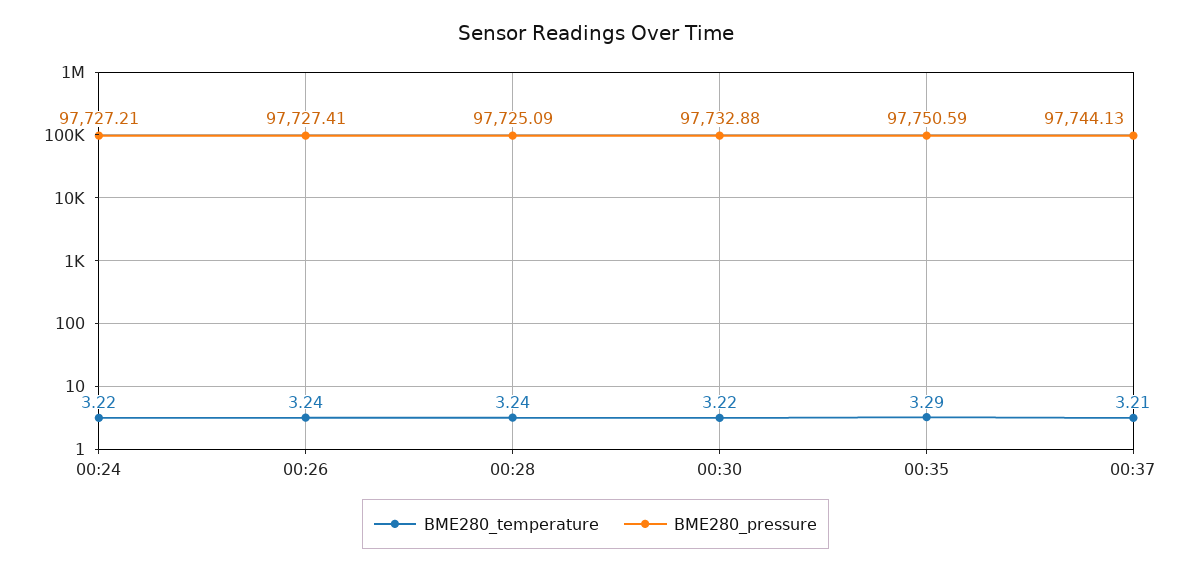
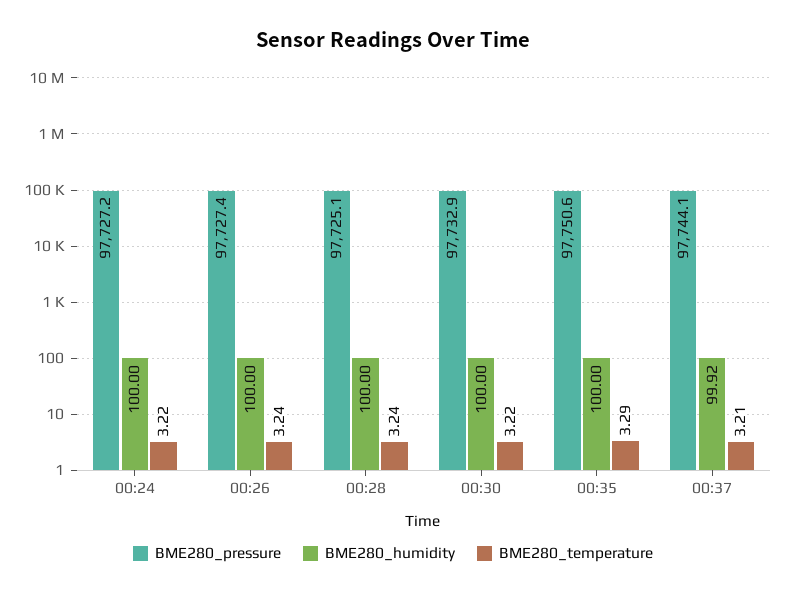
BME280_humidity, 00:24: none -> 100
BME280_humidity, 00:26: none -> 100
BME280_humidity, 00:28: none -> 100
BME280_humidity, 00:30: none -> 100
BME280_humidity, 00:35: none -> 100
BME280_humidity, 00:37: none -> 99.92

